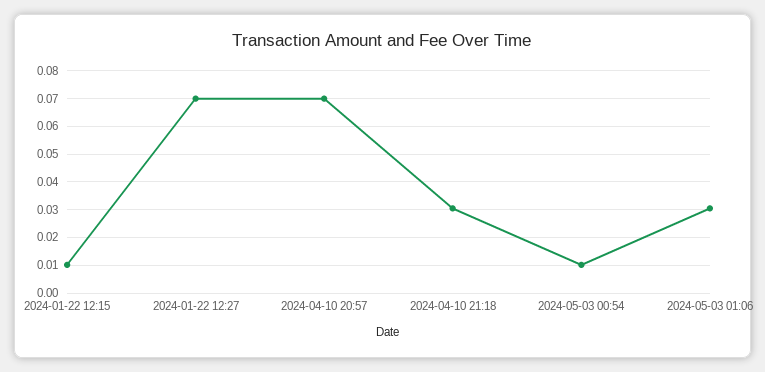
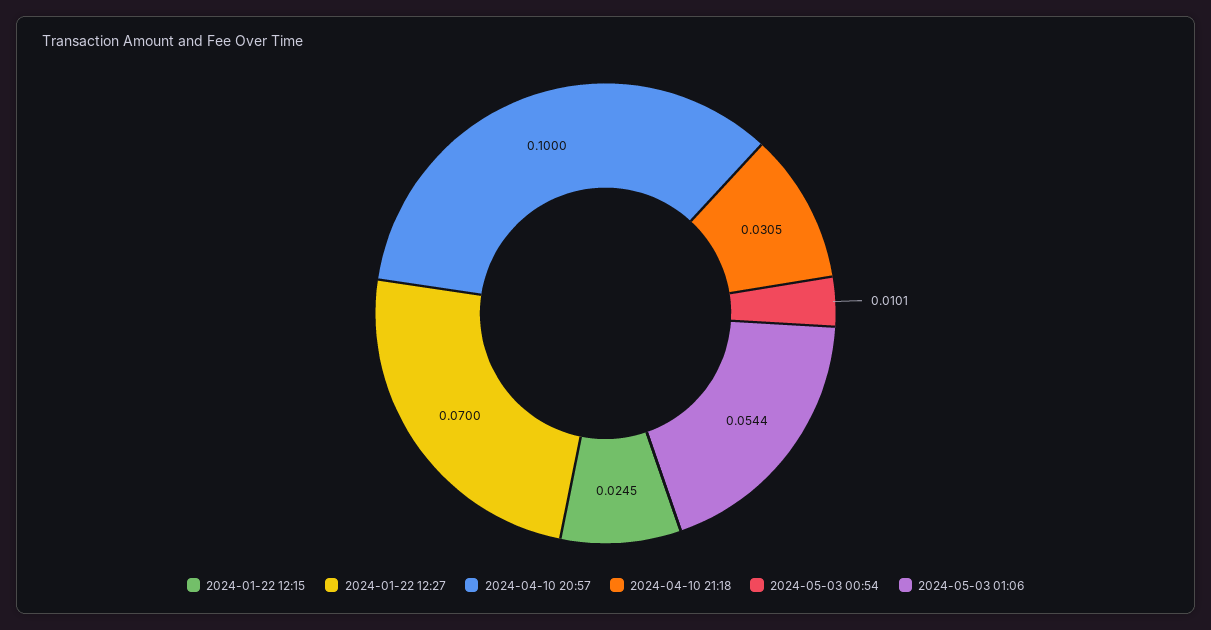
2024-01-22 12:15: 0.01 -> 0.0245
2024-04-10 20:57: 0.07 -> 0.1
2024-05-03 01:06: 0.03 -> 0.0544

